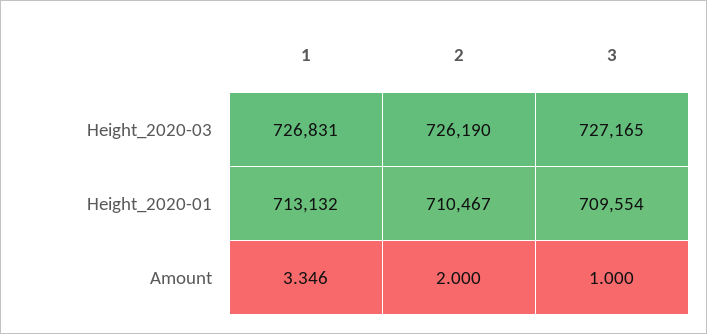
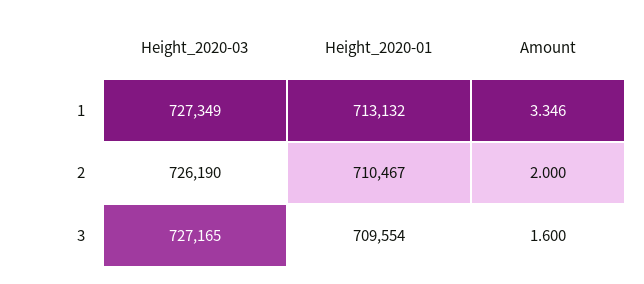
1, Height_2020-03: 726831 -> 727349
3, Amount: 1 -> 1.6

